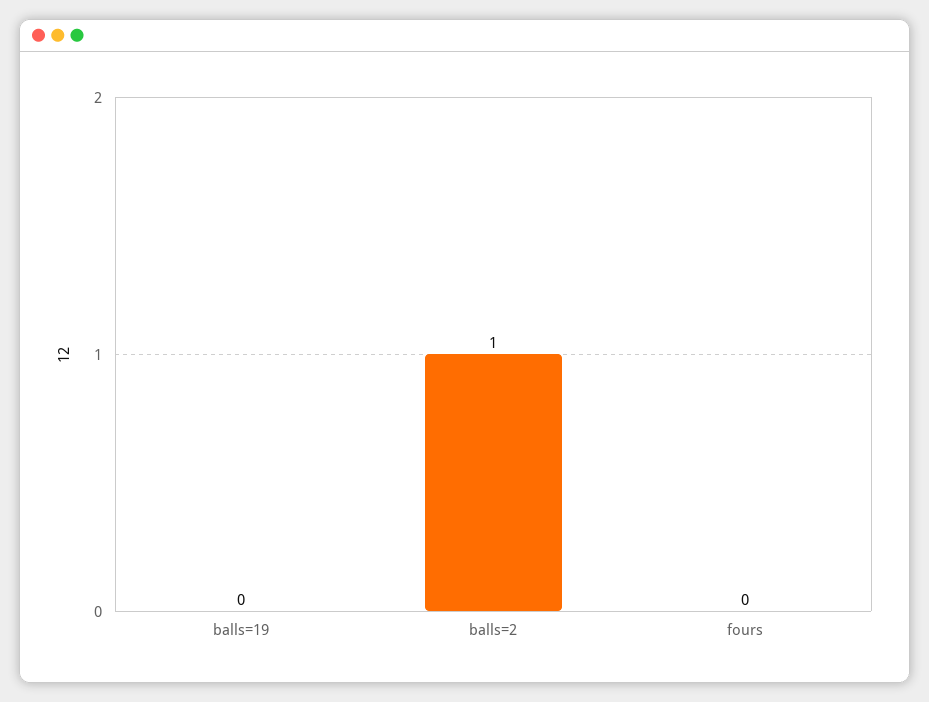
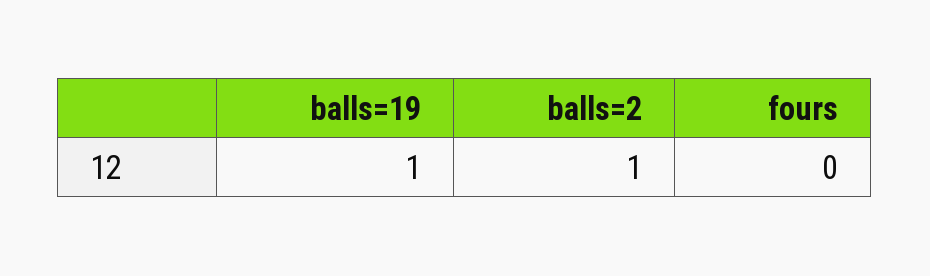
balls=19: 0 -> 1

